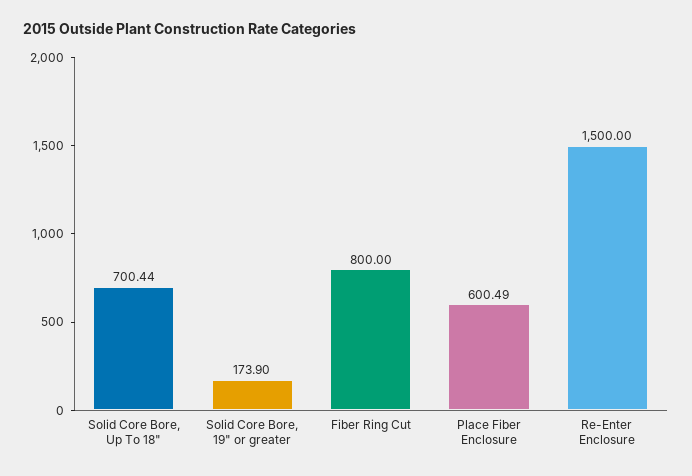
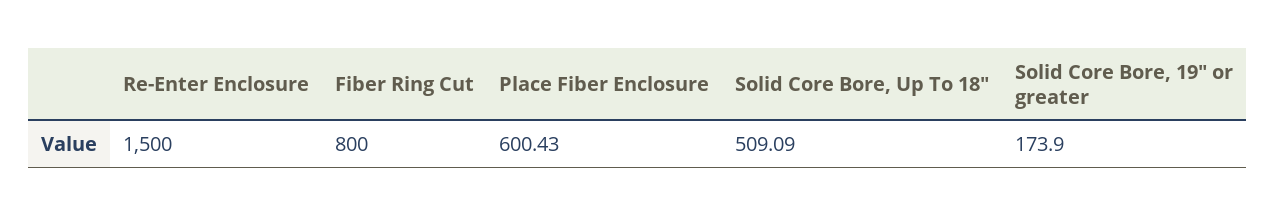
Solid Core Bore, Up To 18": 700.44 -> 509.09
Place Fiber Enclosure: 600.49 -> 600.43

